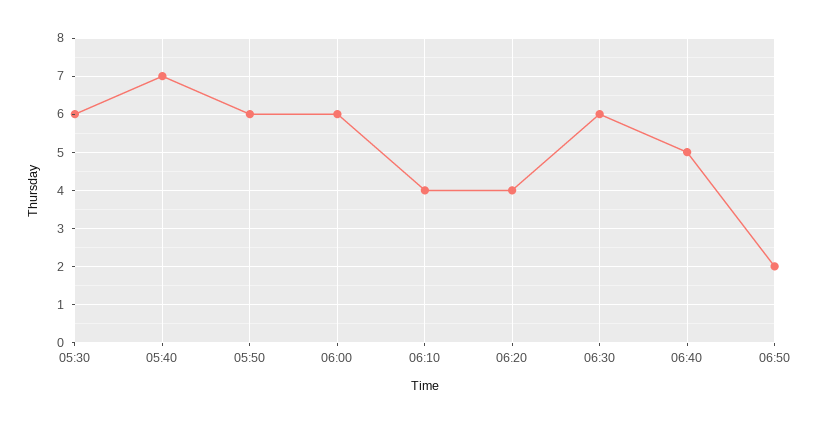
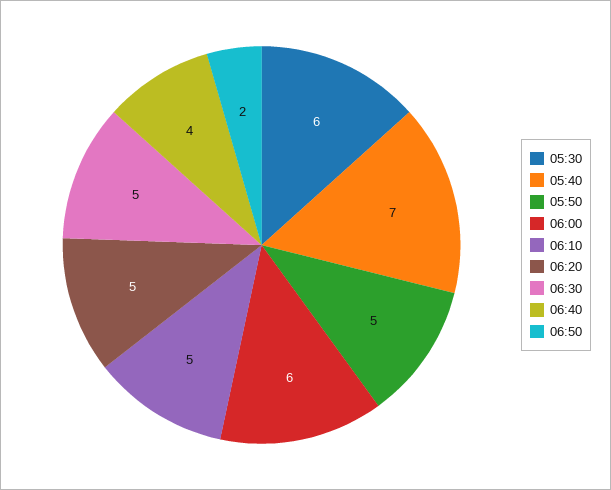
05:50: 6 -> 5
06:10: 4 -> 5
06:20: 4 -> 5
06:30: 6 -> 5
06:40: 5 -> 4

